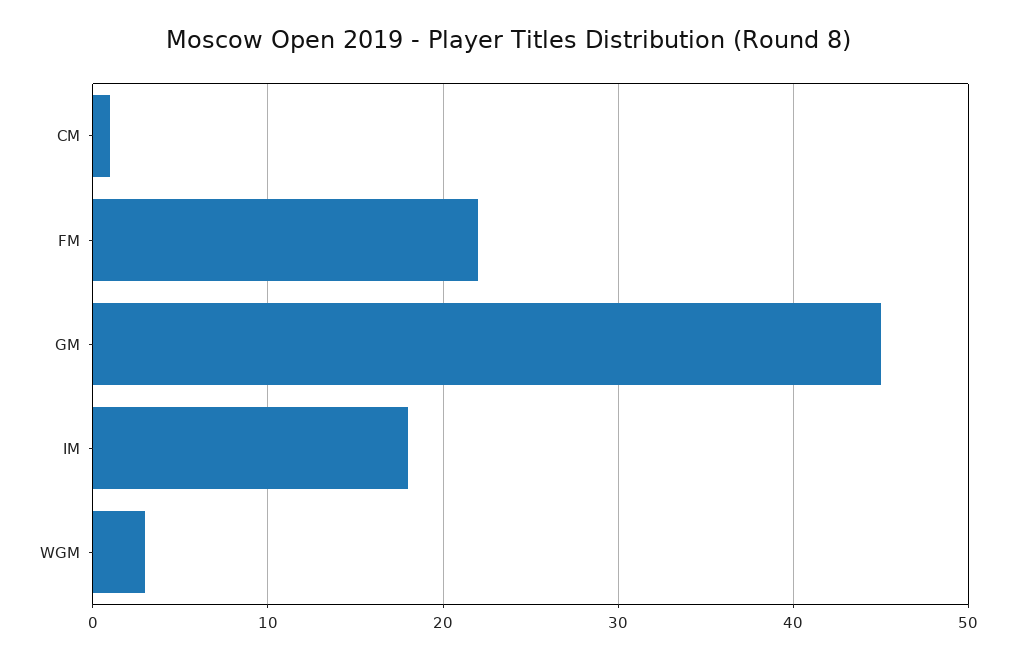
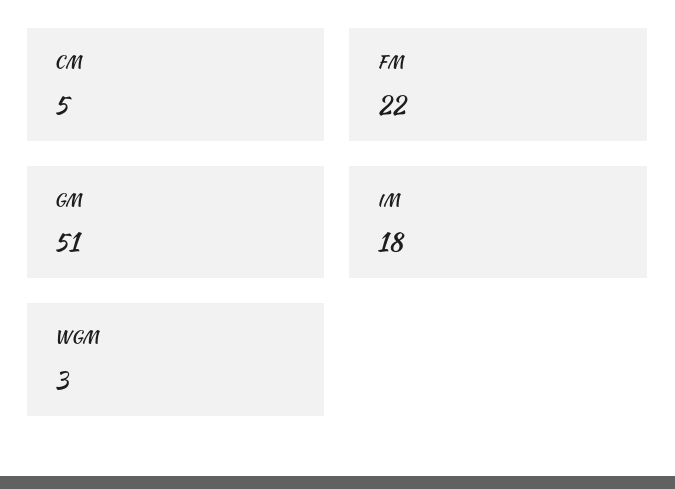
CM: 1 -> 5
GM: 45 -> 51

